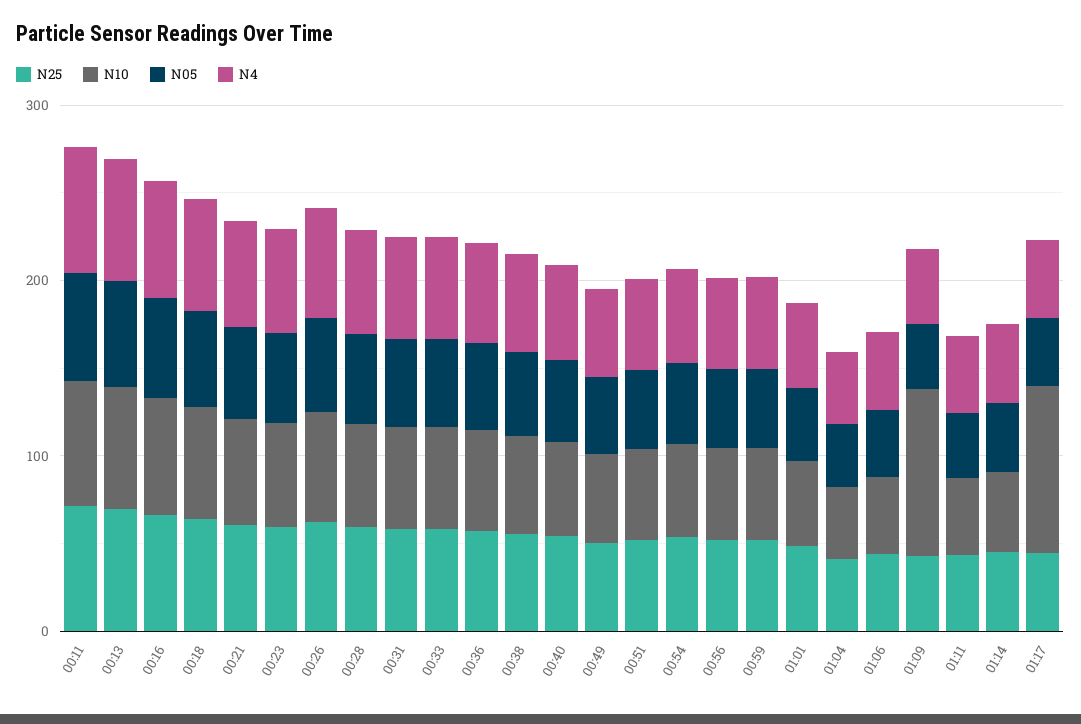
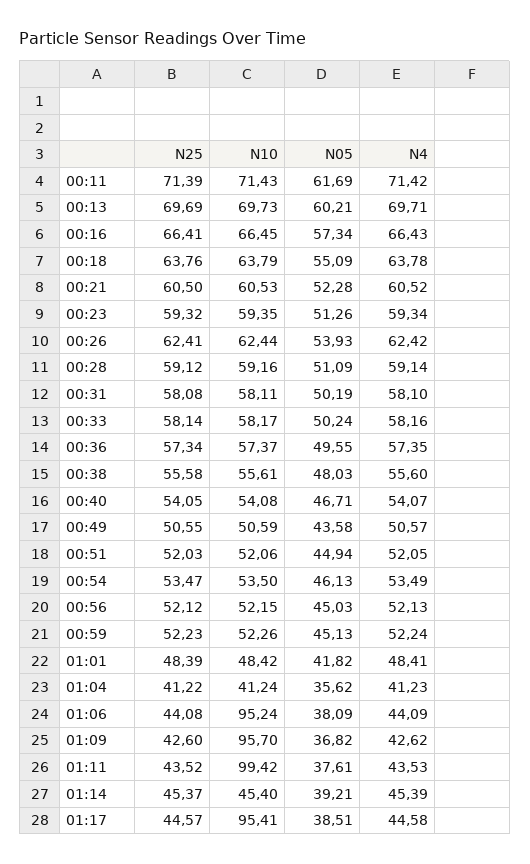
N10, 01:06: 40 -> 95.24
N10, 01:11: 40 -> 99.42

